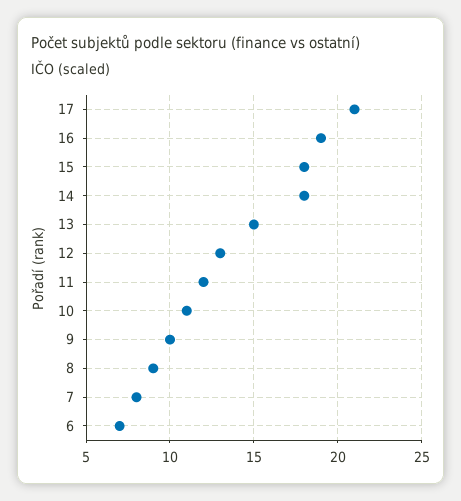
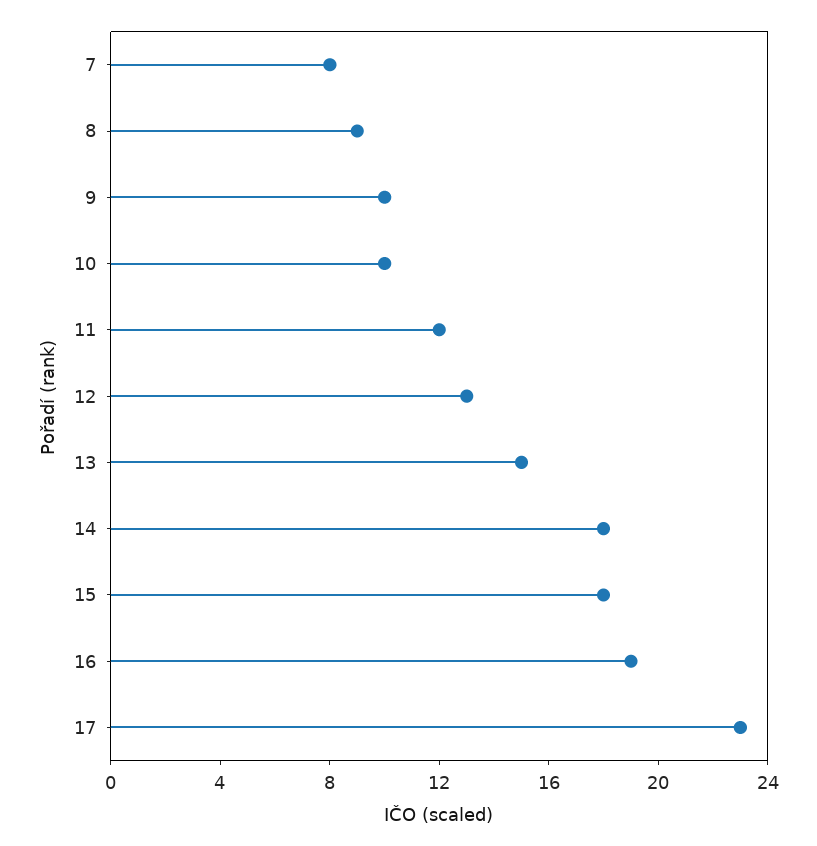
17: 21 -> 23
10: 11 -> 10
6: 7 -> none

